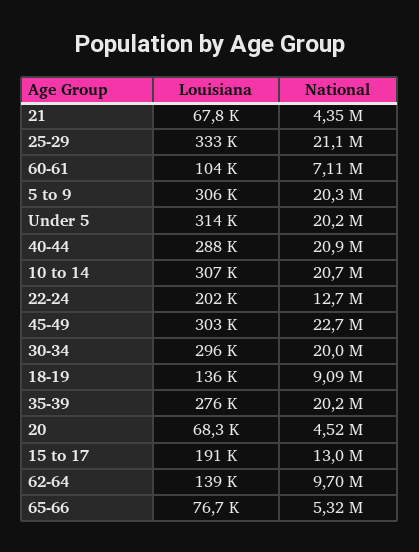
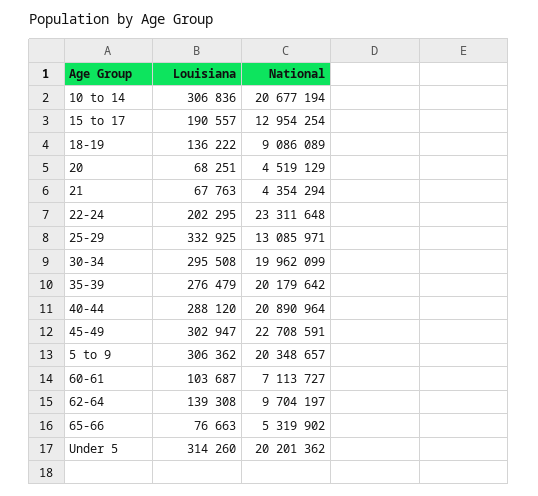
National, 25-29: 21100000 -> 13085971
National, 22-24: 12700000 -> 23311648

